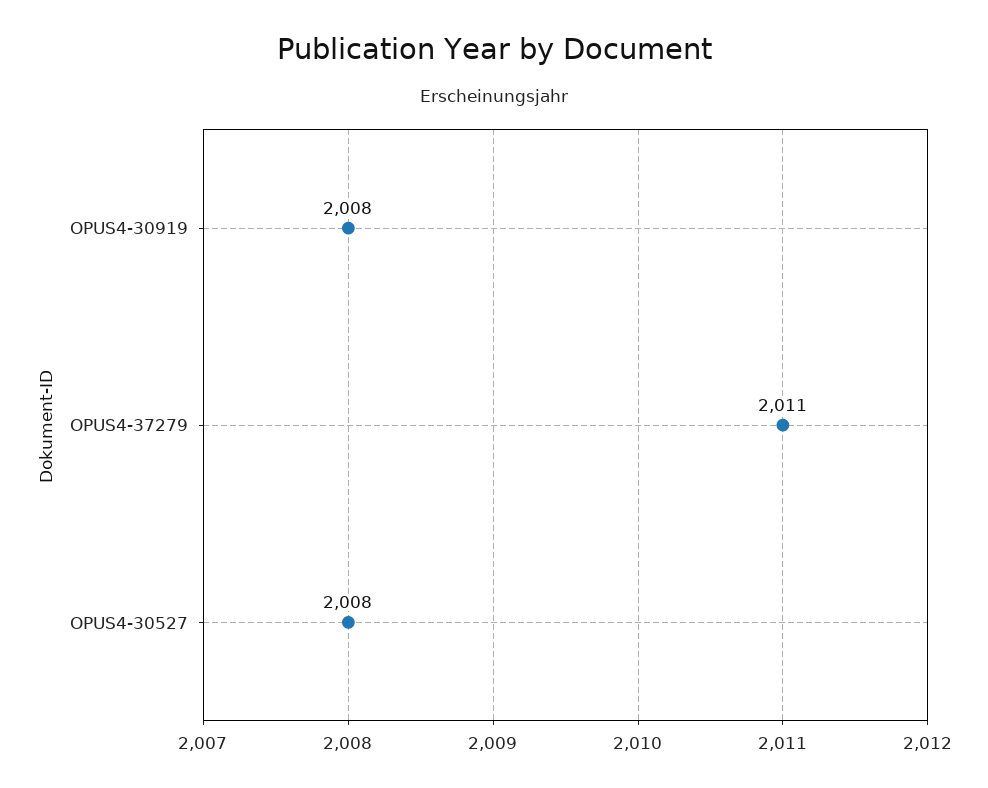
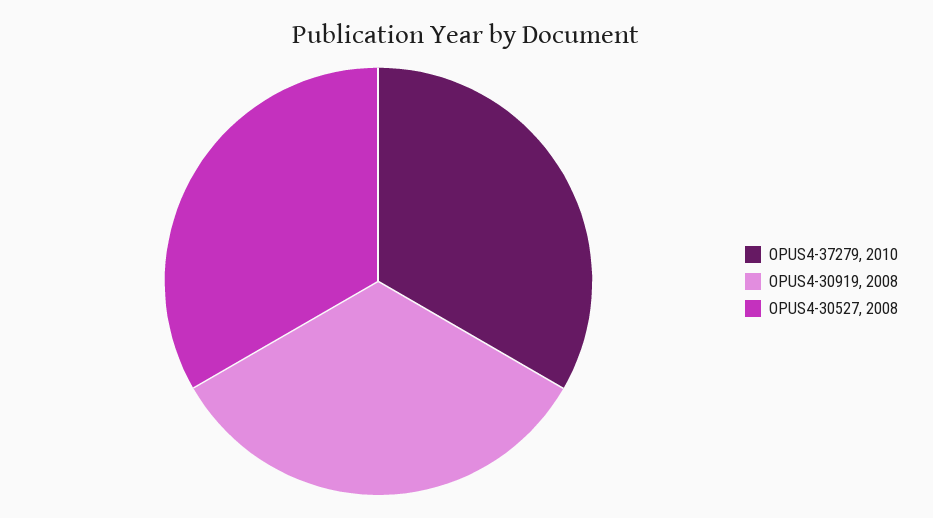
OPUS4-37279: 2011 -> 2010

